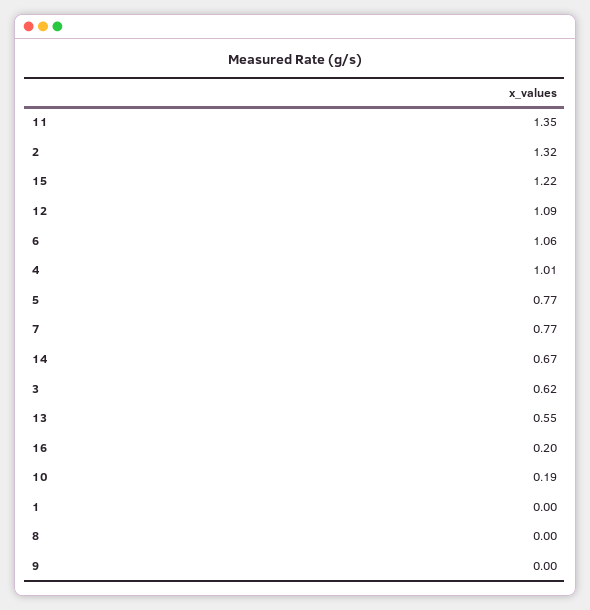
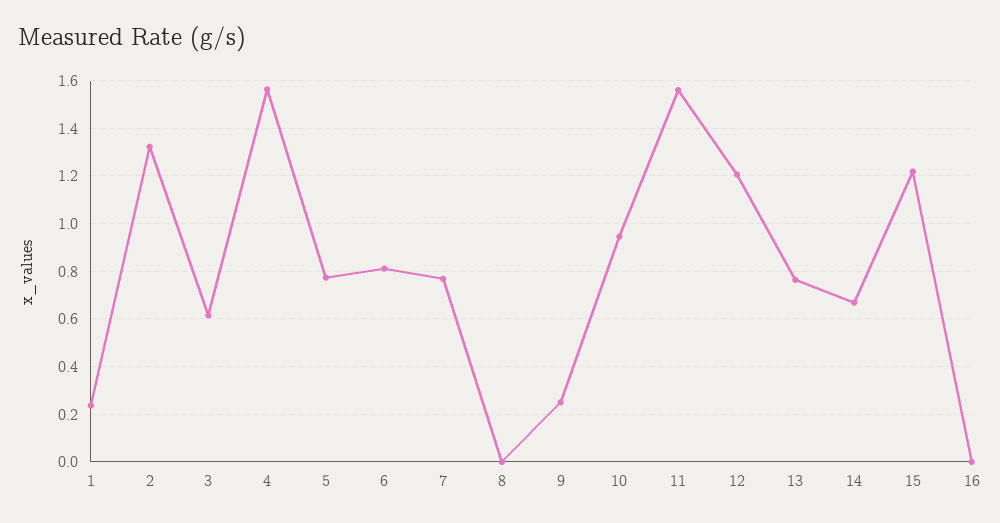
11: 1.35 -> 1.55
12: 1.09 -> 1.2
6: 1.06 -> 0.8
4: 1.01 -> 1.55
13: 0.55 -> 0.75
16: 0.2 -> 0
10: 0.19 -> 0.95
1: 0 -> 0.25
9: 0 -> 0.25

